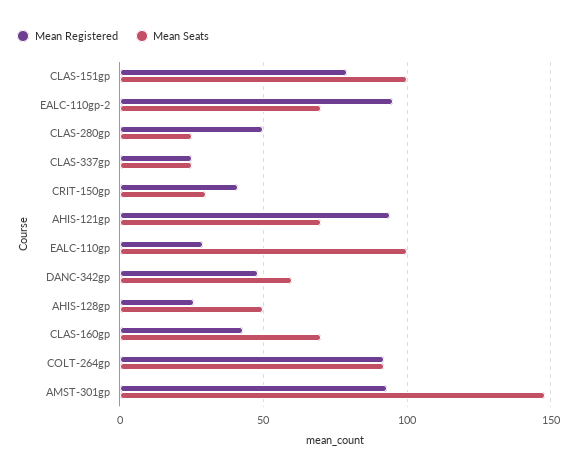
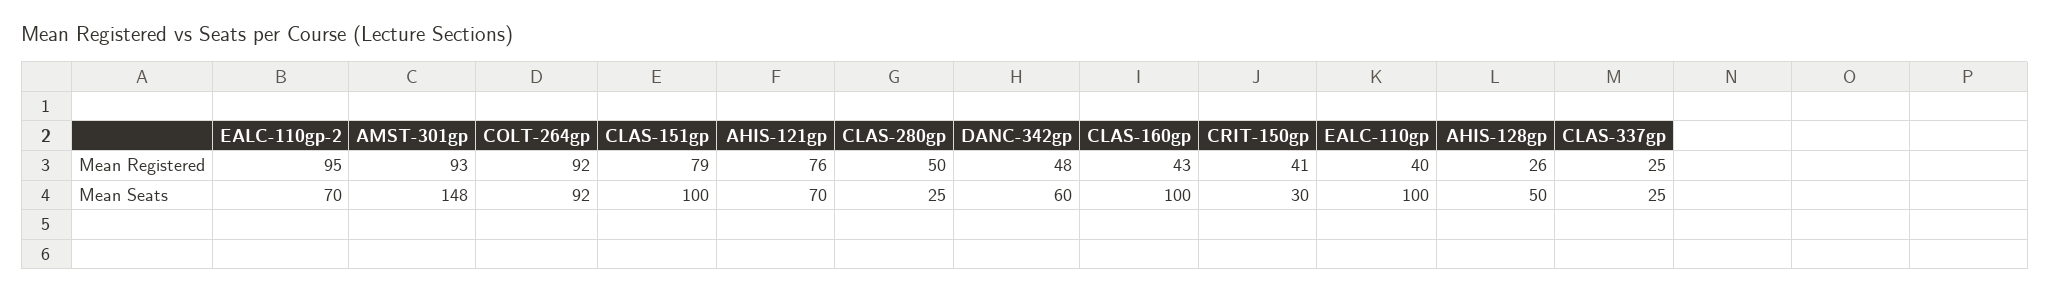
Mean Registered, AHIS-121gp: 95 -> 76
Mean Registered, EALC-110gp: 30 -> 40
Mean Seats, CLAS-160gp: 70 -> 100

